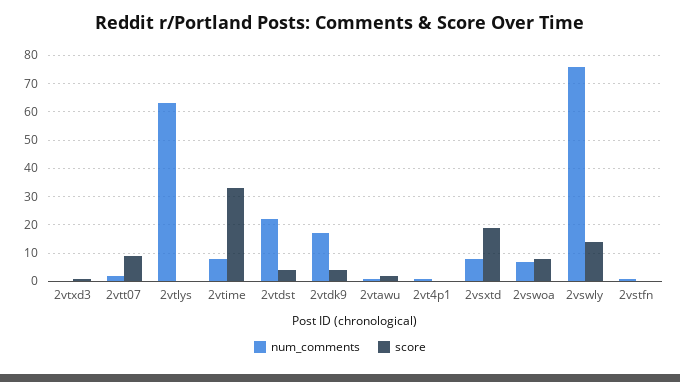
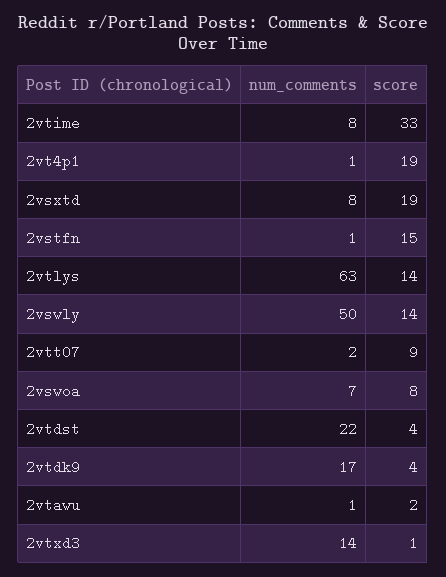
num_comments, 2vtxd3: 0 -> 14
score, 2vtlys: 0 -> 14
score, 2vt4p1: 0 -> 19
num_comments, 2vswly: 75 -> 50
score, 2vstfn: 0 -> 15

